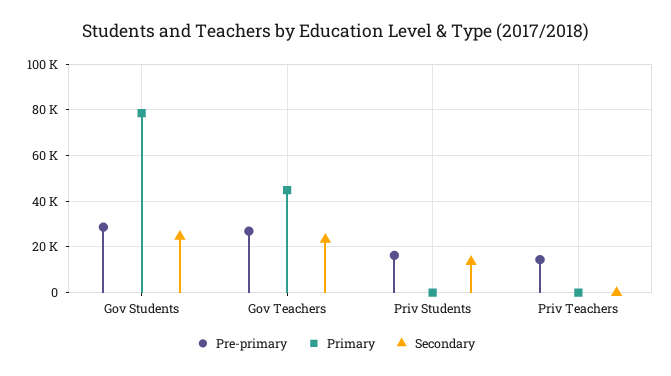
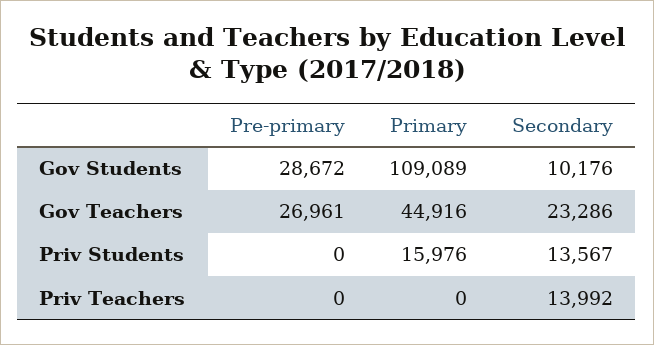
Primary, Gov Students: 80000 -> 109089
Secondary, Gov Students: 25000 -> 10176
Pre-primary, Priv Students: 15000 -> 0
Primary, Priv Students: 0 -> 15976
Pre-primary, Priv Teachers: 15000 -> 0
Secondary, Priv Teachers: 0 -> 13992

